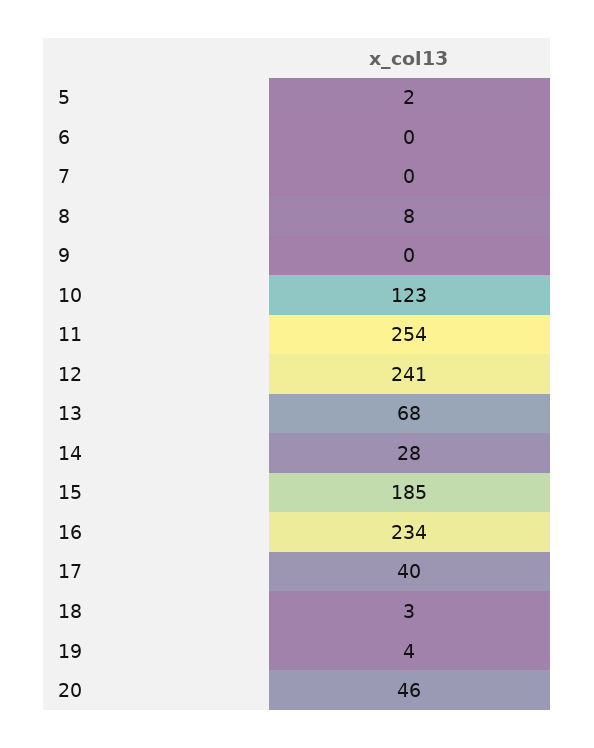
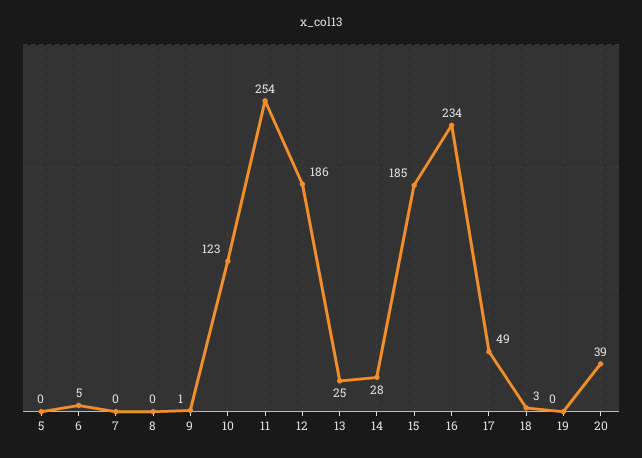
5: 2 -> 0
6: 0 -> 5
8: 8 -> 0
9: 0 -> 1
12: 241 -> 186
13: 68 -> 25
17: 40 -> 49
19: 4 -> 0
20: 46 -> 39

